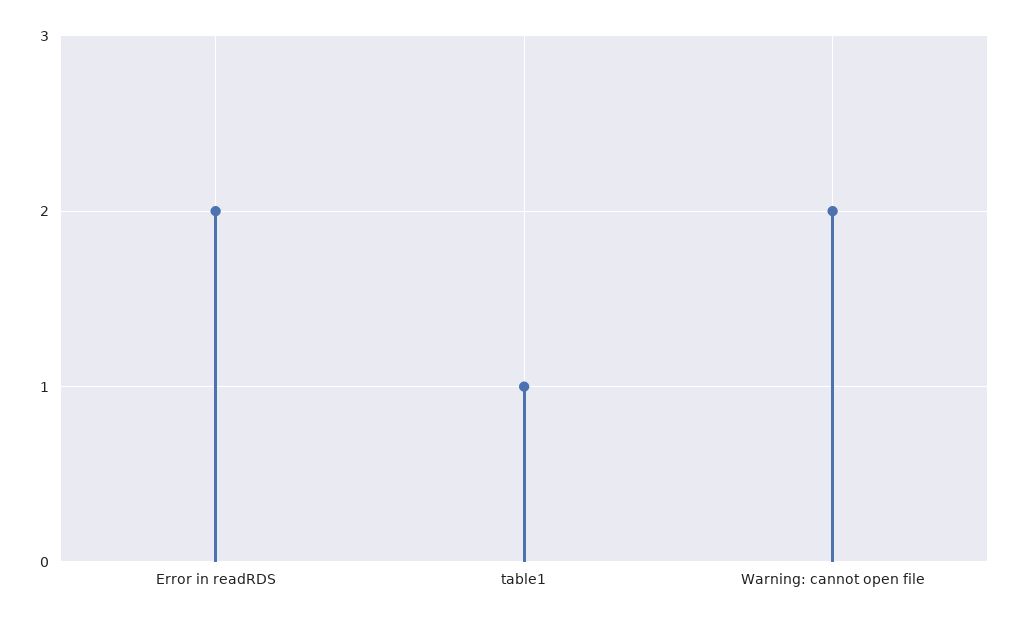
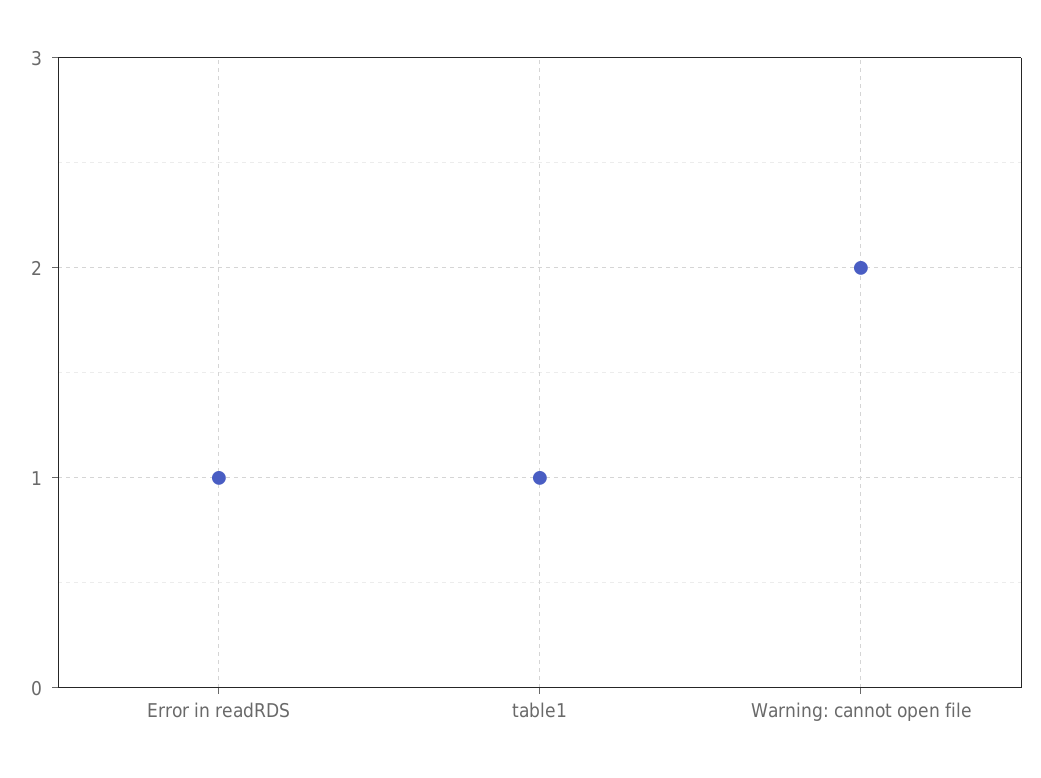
Error in readRDS: 2 -> 1

